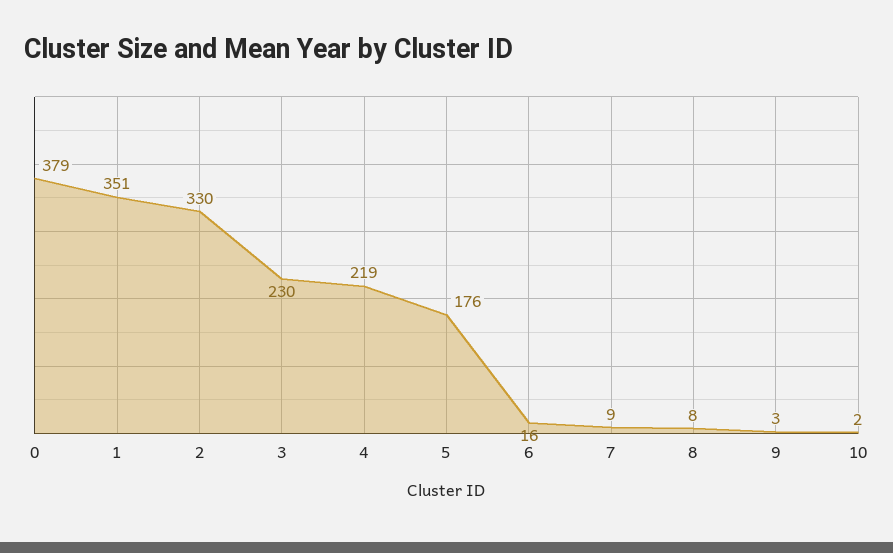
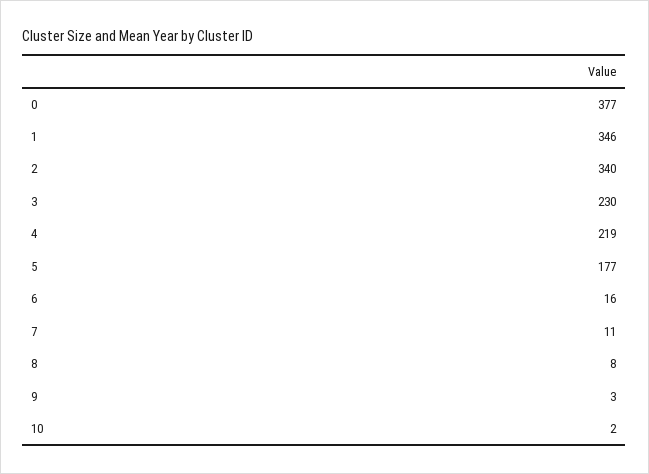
0: 379 -> 377
1: 351 -> 346
2: 330 -> 340
5: 176 -> 177
7: 9 -> 11

